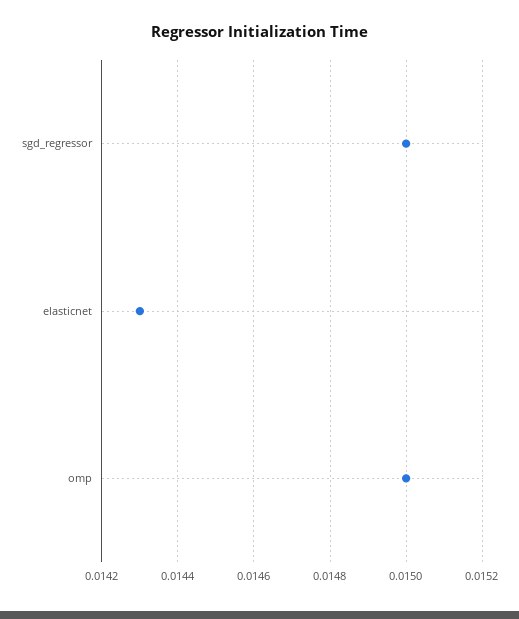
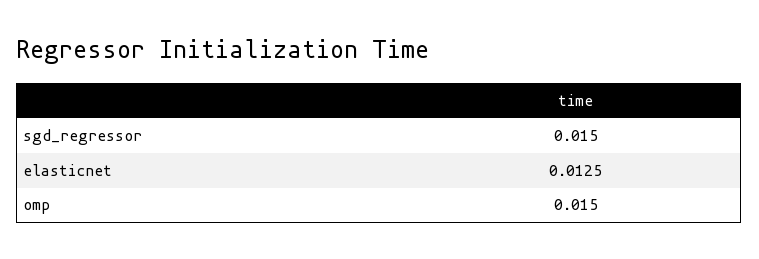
elasticnet: 0.0143 -> 0.0125

